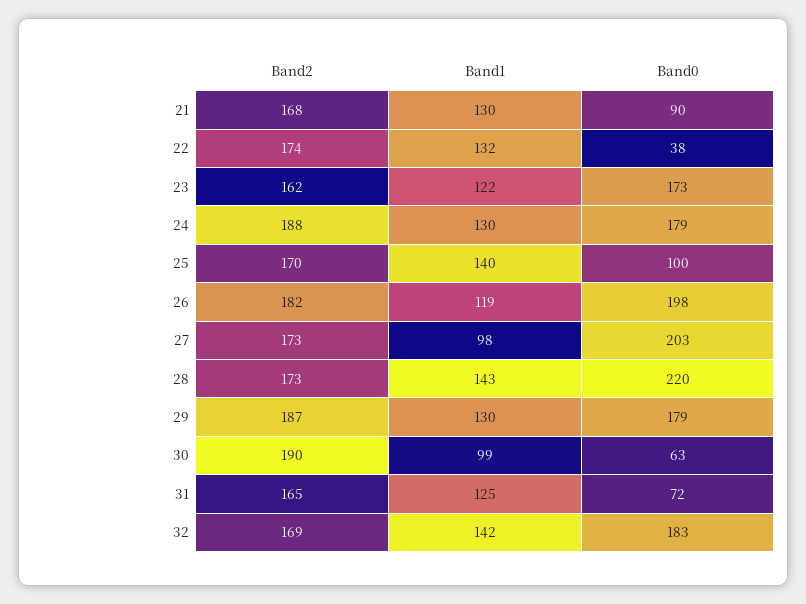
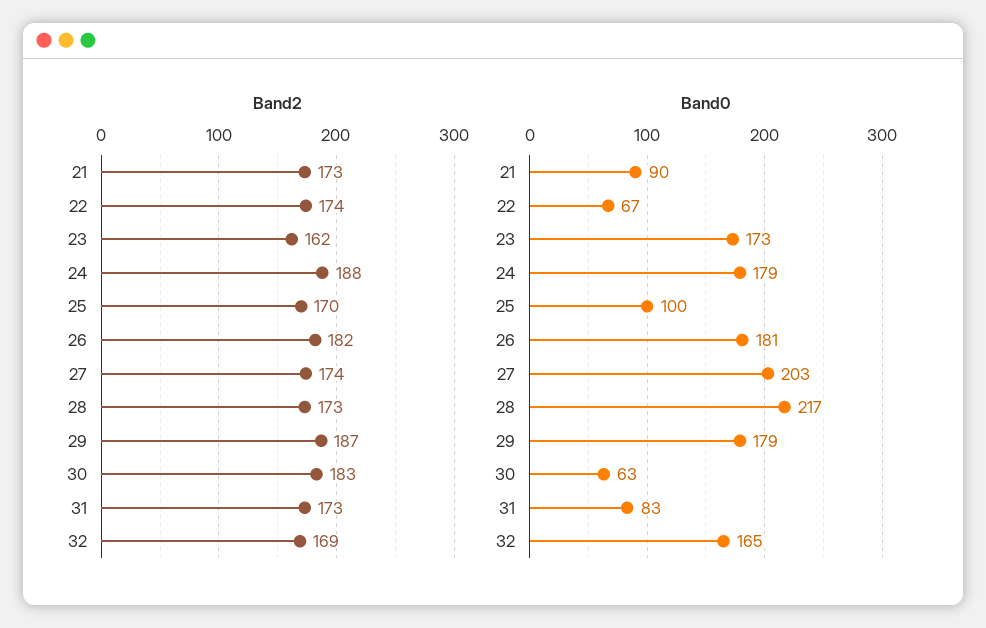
Band2, 21: 168 -> 173
Band1, 21: 130 -> none
Band1, 22: 132 -> none
Band0, 22: 38 -> 67
Band1, 23: 122 -> none
Band1, 24: 130 -> none
Band1, 25: 140 -> none
Band1, 26: 119 -> none
Band0, 26: 198 -> 181
Band2, 27: 173 -> 174
Band1, 27: 98 -> none
Band1, 28: 143 -> none
Band0, 28: 220 -> 217
Band1, 29: 130 -> none
Band2, 30: 190 -> 183
Band1, 30: 99 -> none
Band2, 31: 165 -> 173
Band1, 31: 125 -> none
Band0, 31: 72 -> 83
Band1, 32: 142 -> none
Band0, 32: 183 -> 165

